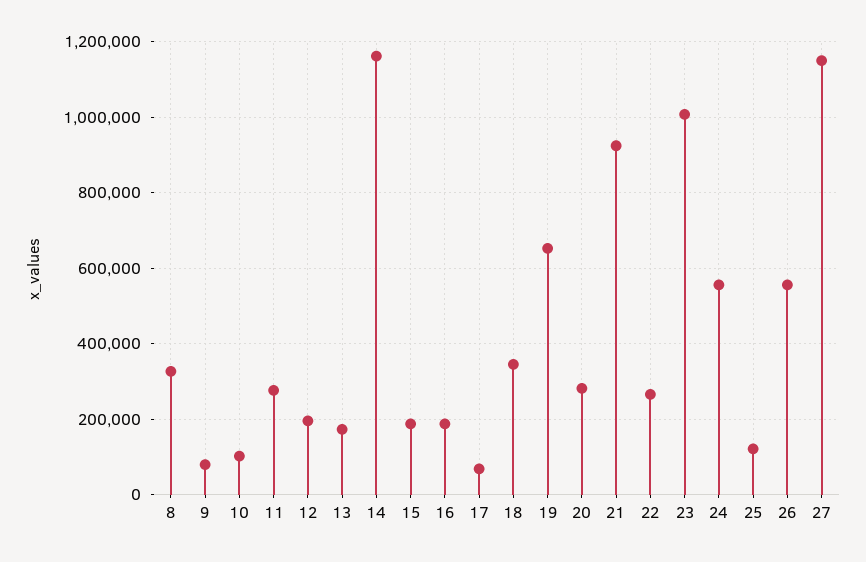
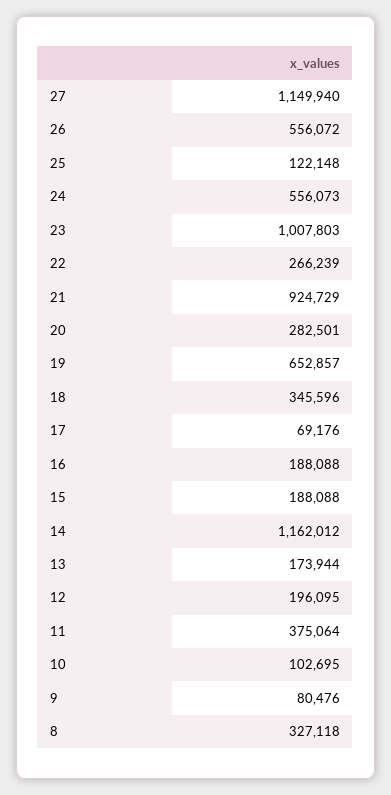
11: 280000 -> 375064

